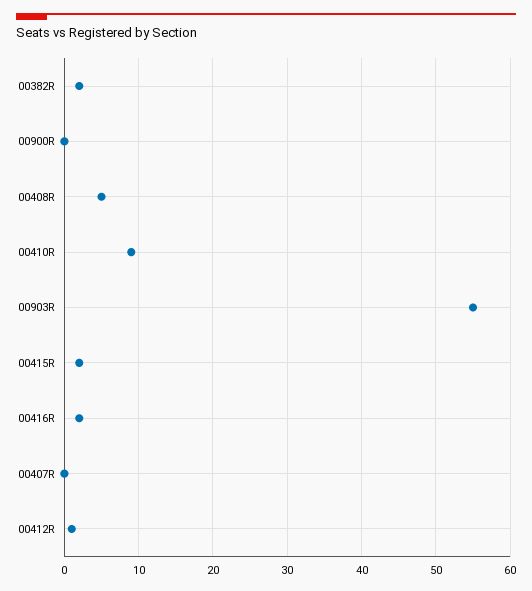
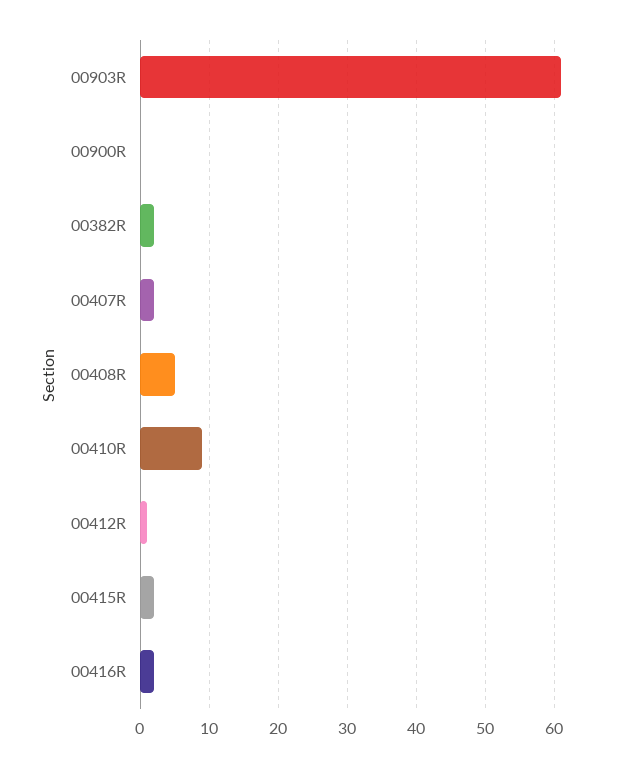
00903R: 55 -> 61
00407R: 0 -> 2

